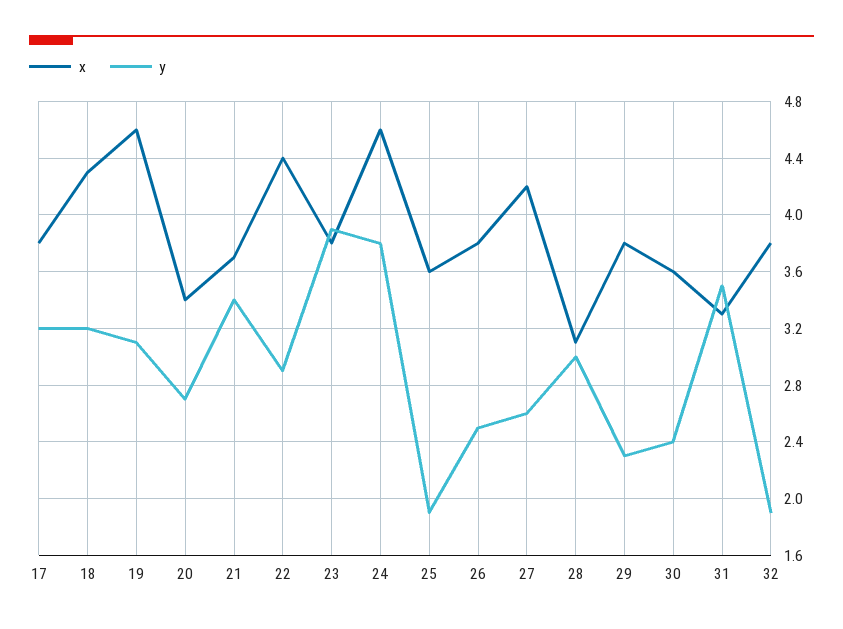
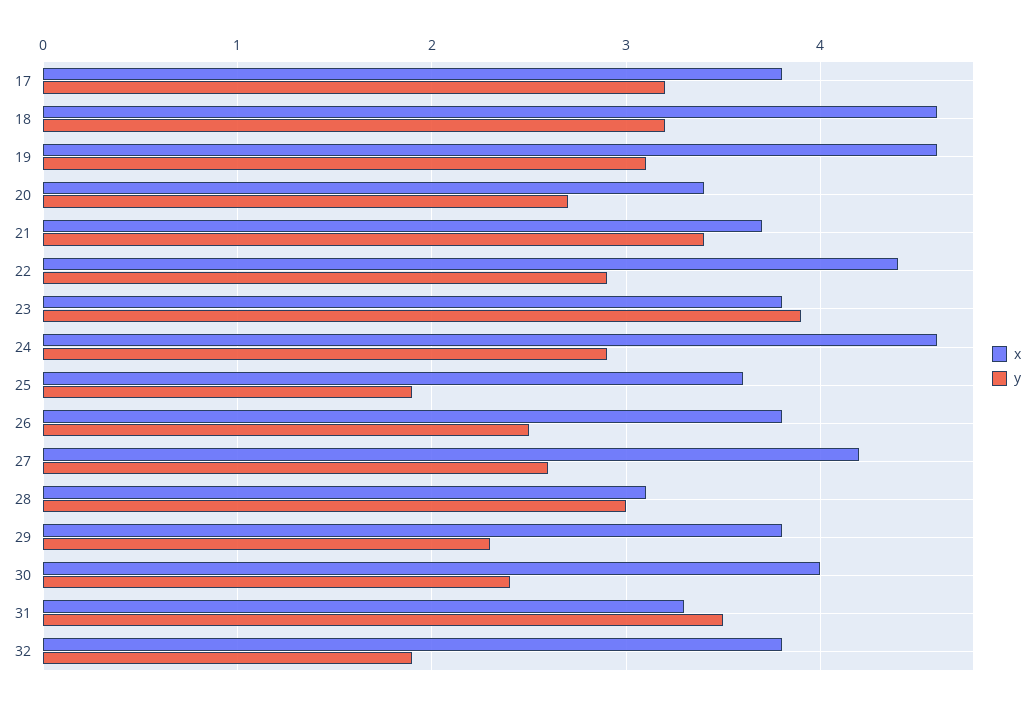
x, 18: 4.3 -> 4.6
y, 24: 3.8 -> 2.9
x, 30: 3.6 -> 4

